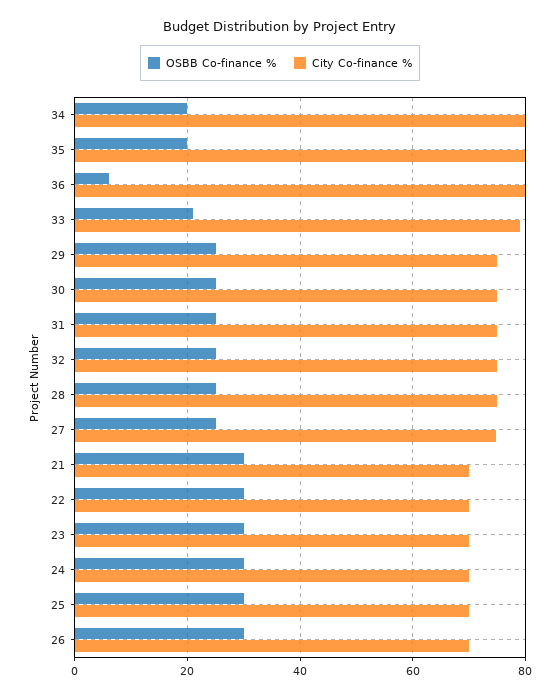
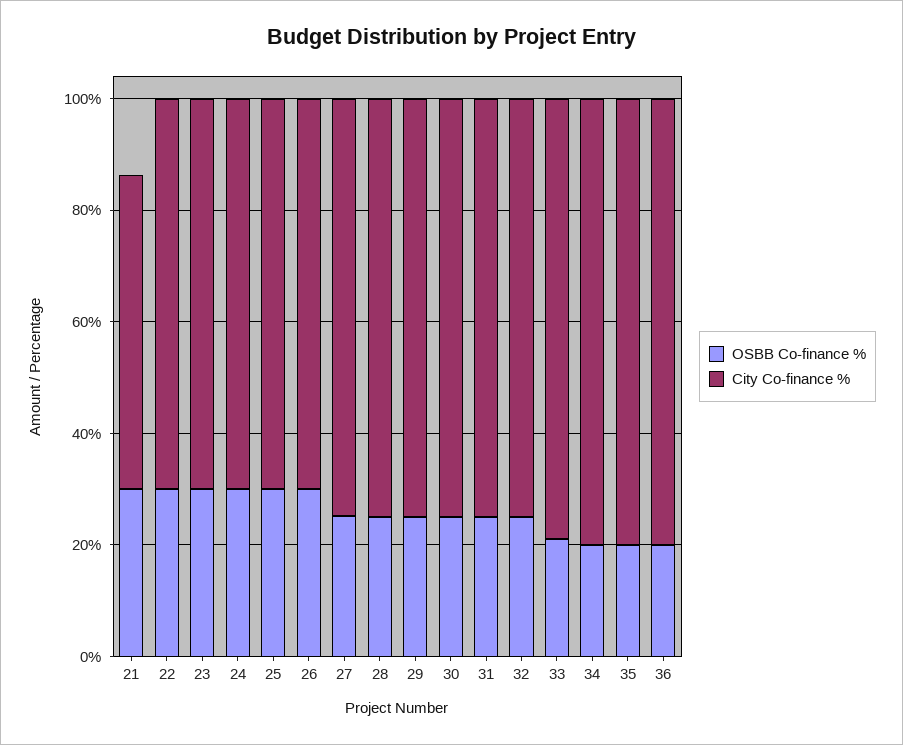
OSBB Co-finance %, 36: 6 -> 20
City Co-finance %, 21: 70 -> 55

